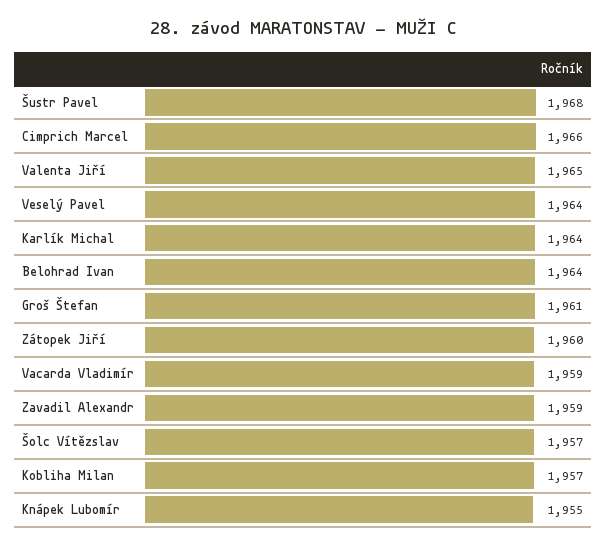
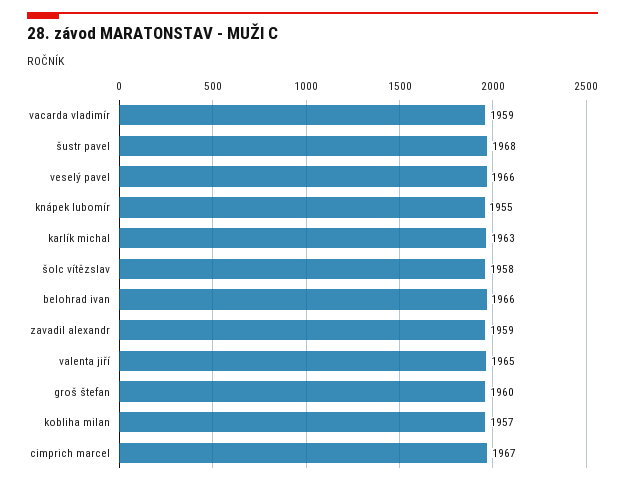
Cimprich Marcel: 1966 -> 1967
Veselý Pavel: 1964 -> 1966
Karlík Michal: 1964 -> 1963
Belohrad Ivan: 1964 -> 1966
Groš Štefan: 1961 -> 1960
Zátopek Jiří: 1960 -> none
Šolc Vítězslav: 1957 -> 1958

